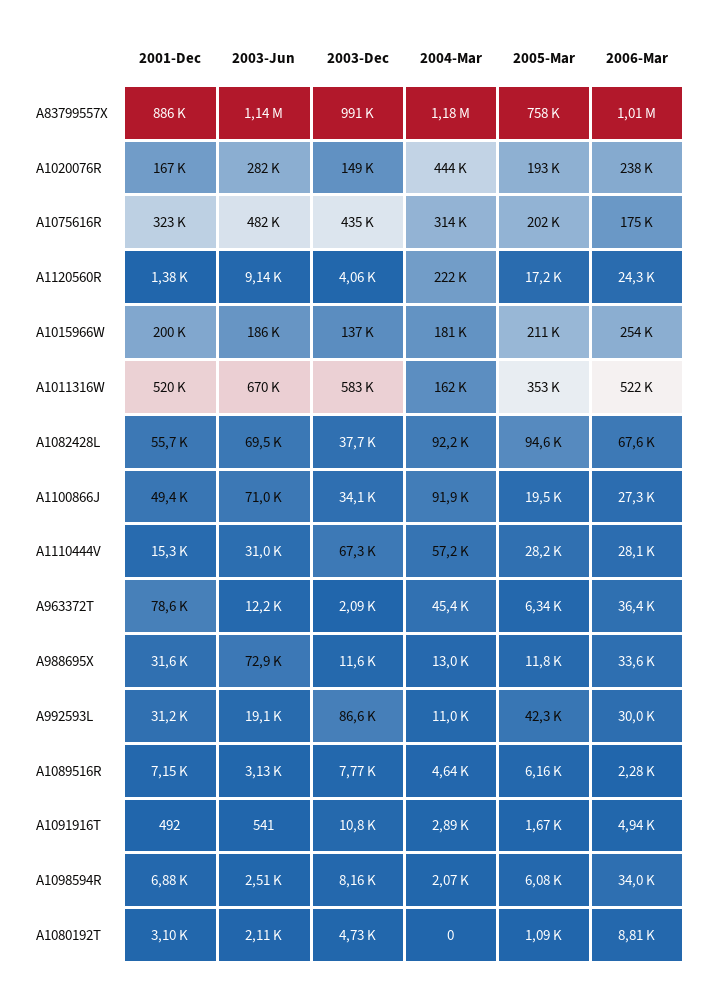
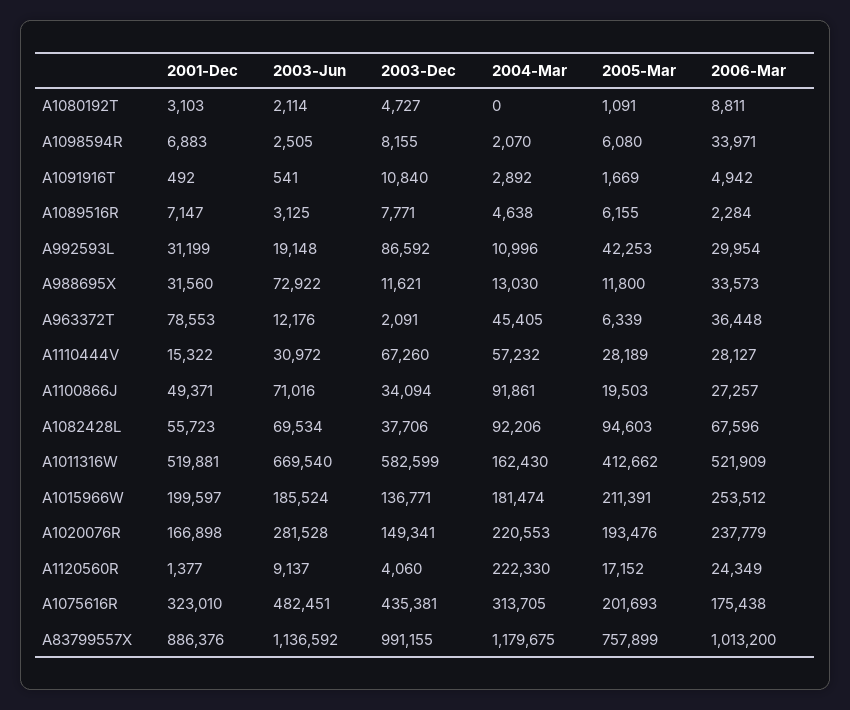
2004-Mar, A1020076R: 444000 -> 220553
2005-Mar, A1011316W: 353000 -> 412662

